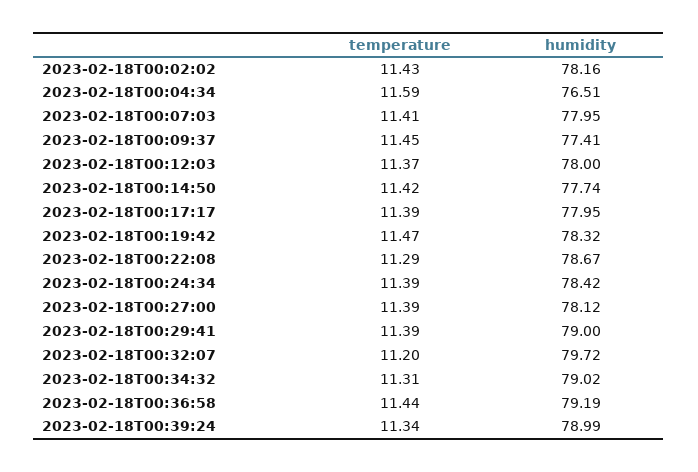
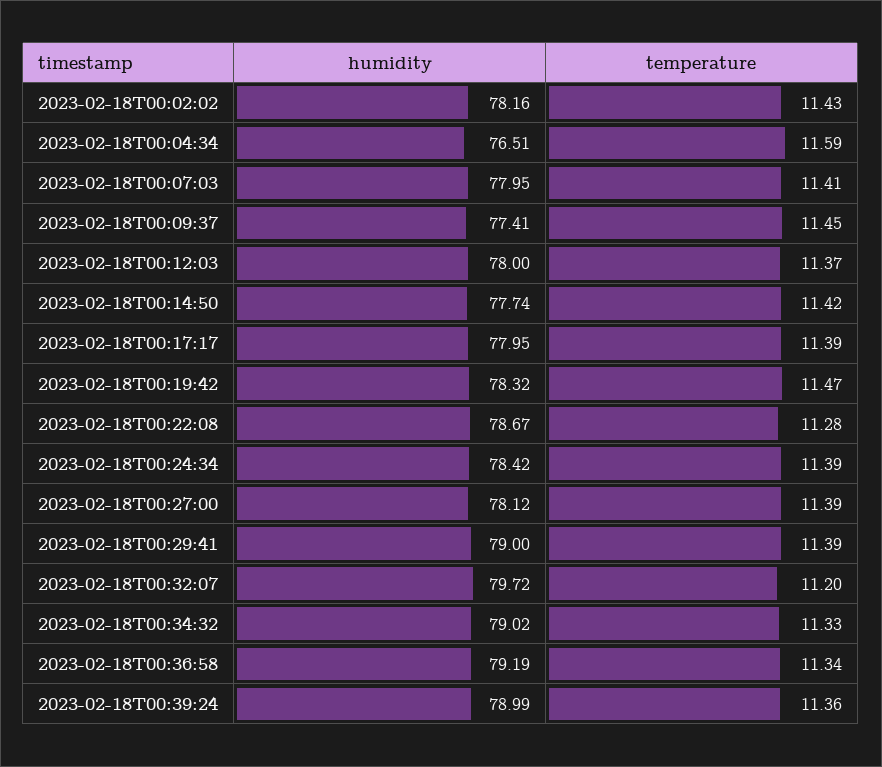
temperature, 2023-02-18T00:22:08: 11.29 -> 11.28
temperature, 2023-02-18T00:34:32: 11.31 -> 11.33
temperature, 2023-02-18T00:36:58: 11.44 -> 11.34
temperature, 2023-02-18T00:39:24: 11.34 -> 11.36

